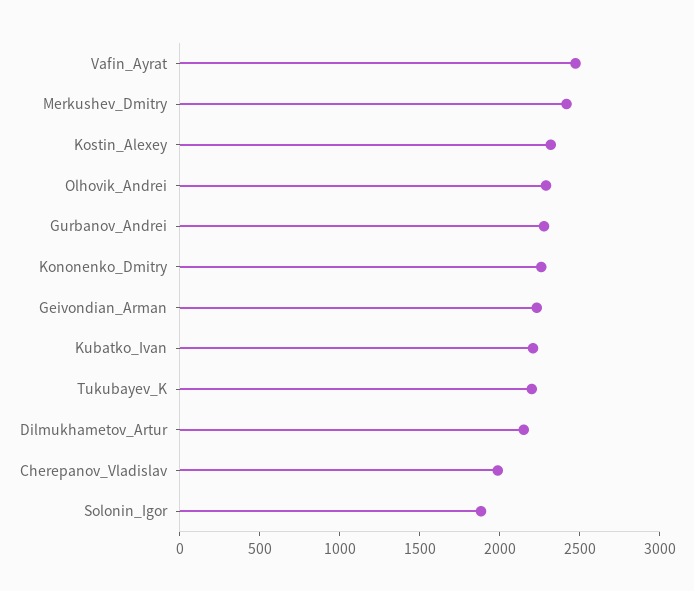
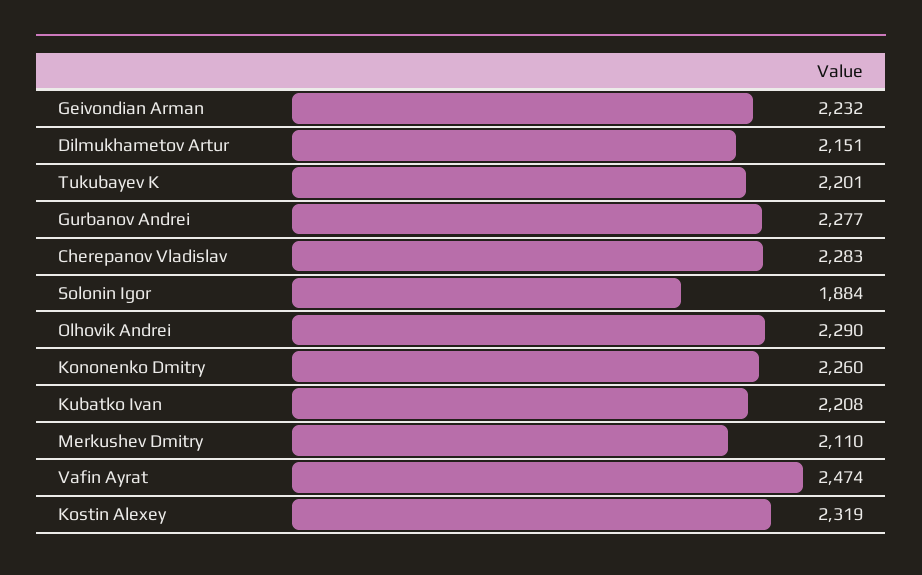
Merkushev_Dmitry: 2400 -> 2110
Cherepanov_Vladislav: 2000 -> 2283

